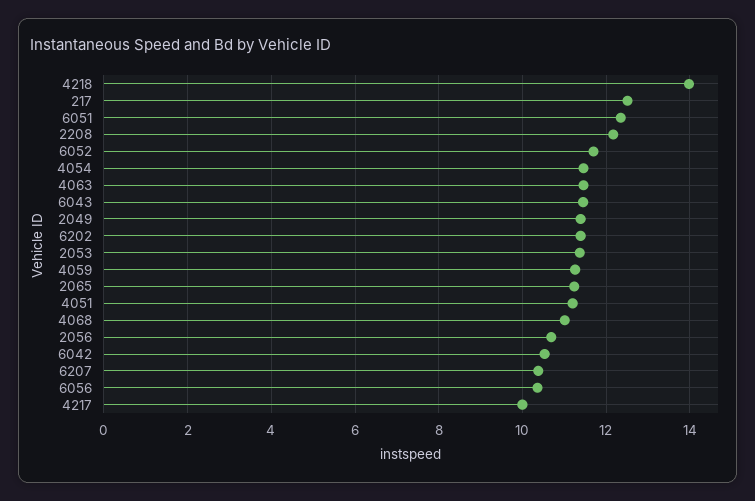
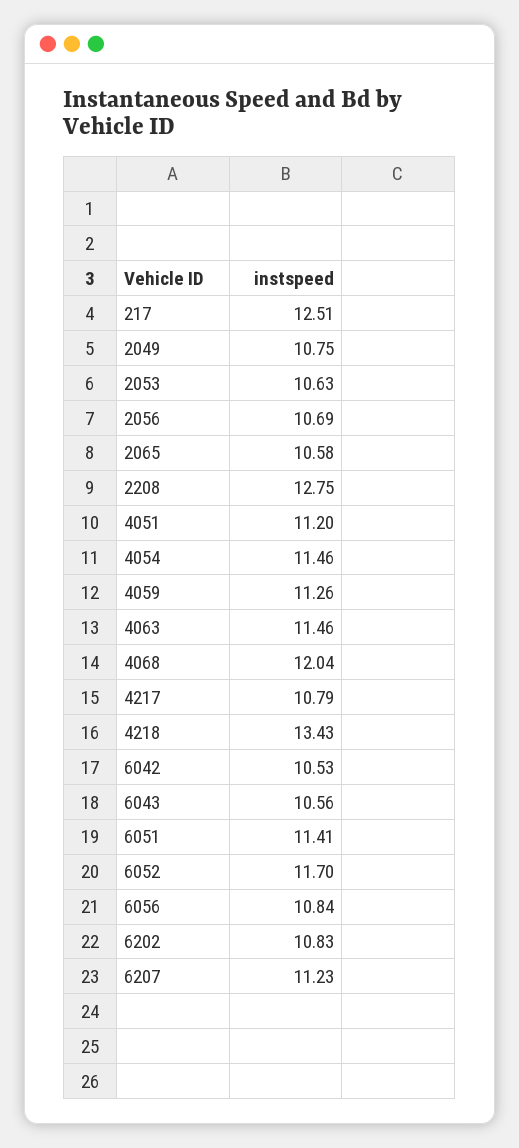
4218: 14 -> 13.43
6051: 12.4 -> 11.41
2208: 12.2 -> 12.75
6043: 11.4 -> 10.56
2049: 11.4 -> 10.75
6202: 11.4 -> 10.83
2053: 11.4 -> 10.63
2065: 11.2 -> 10.58
4068: 11 -> 12.04
6207: 10.4 -> 11.23
6056: 10.4 -> 10.84
4217: 10 -> 10.79

